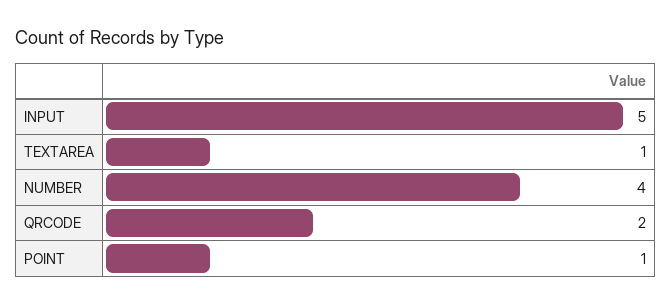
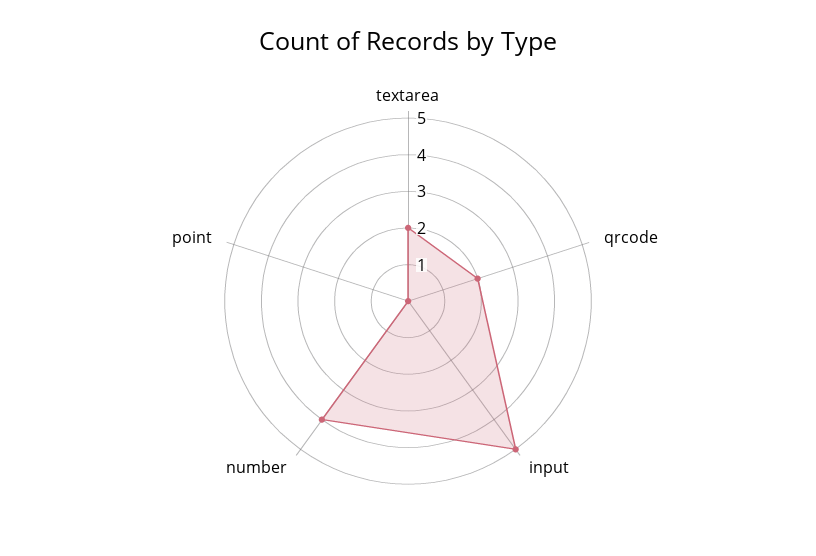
TEXTAREA: 1 -> 2
POINT: 1 -> 0

